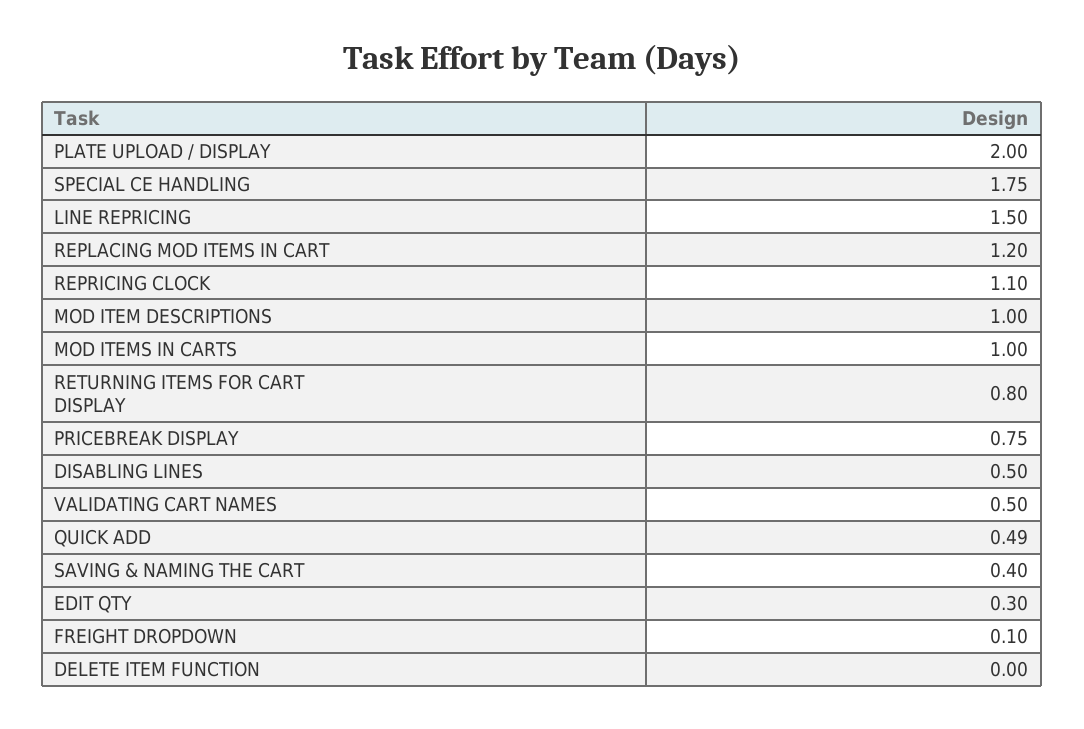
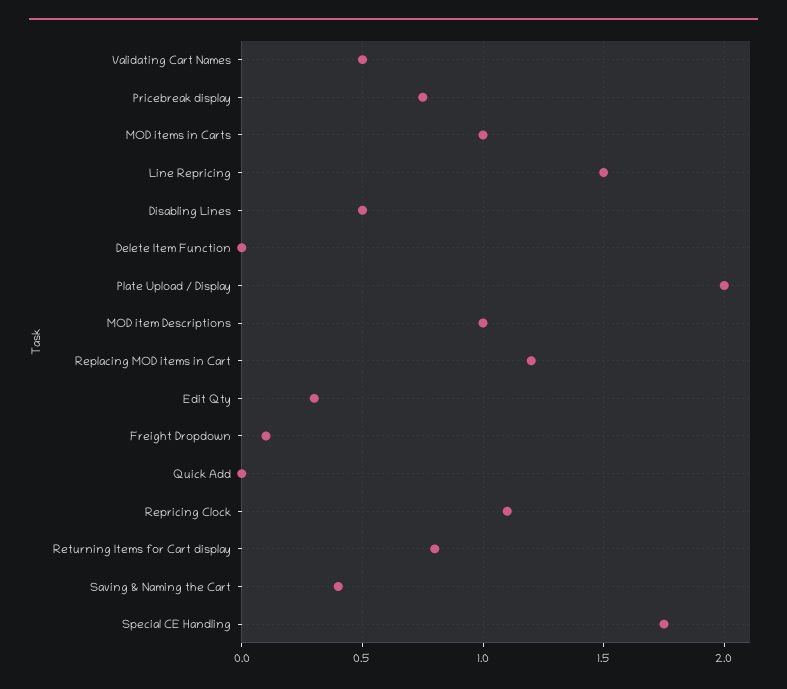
QUICK ADD: 0.49 -> 0

